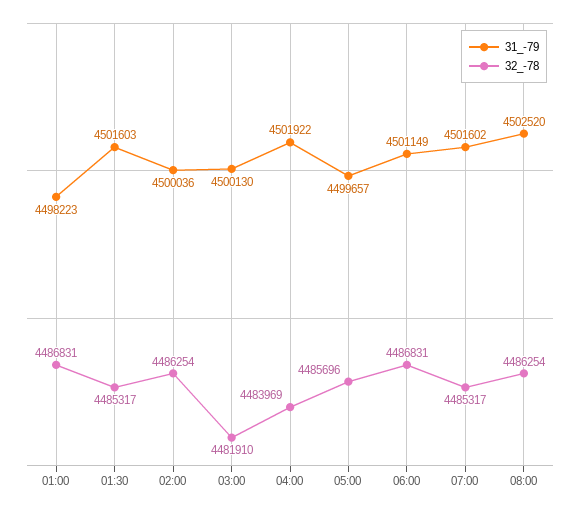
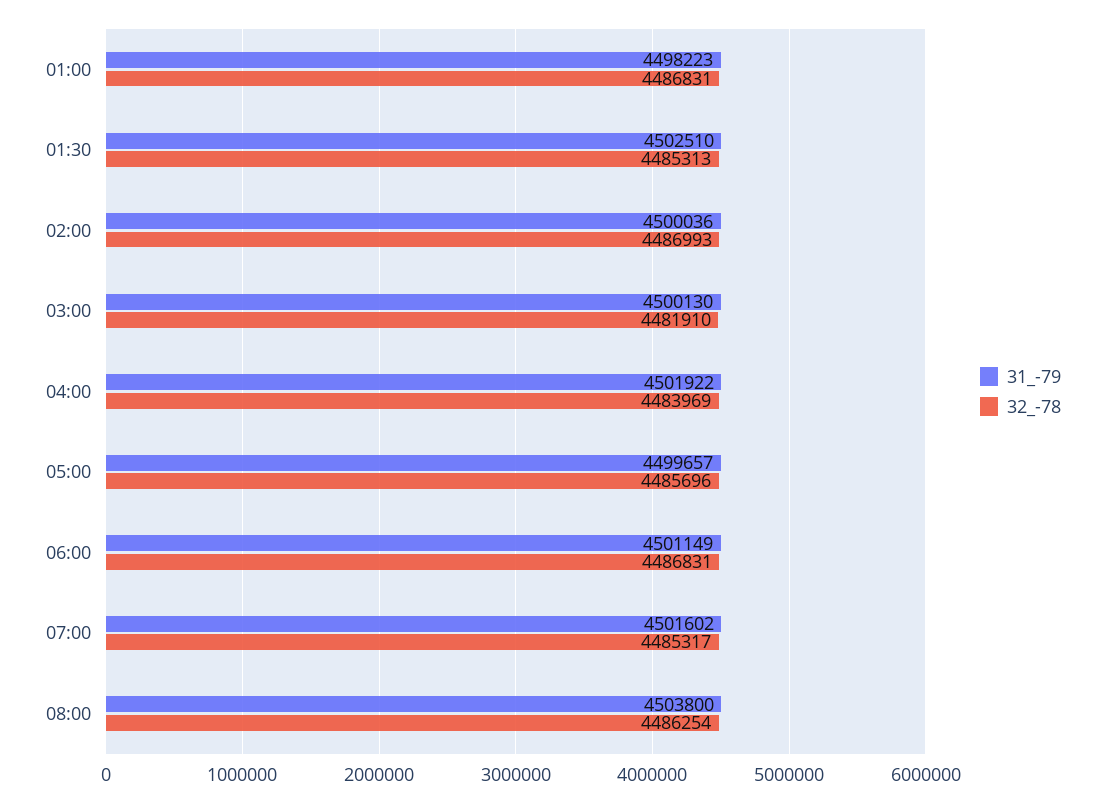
31_-79, 01:30: 4501603 -> 4502510
32_-78, 01:30: 4485317 -> 4485313
32_-78, 02:00: 4486254 -> 4486993
31_-79, 08:00: 4502520 -> 4503800

